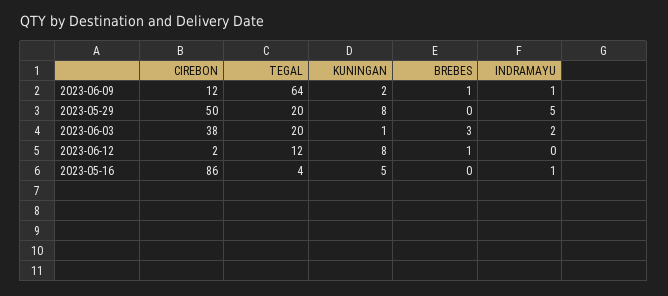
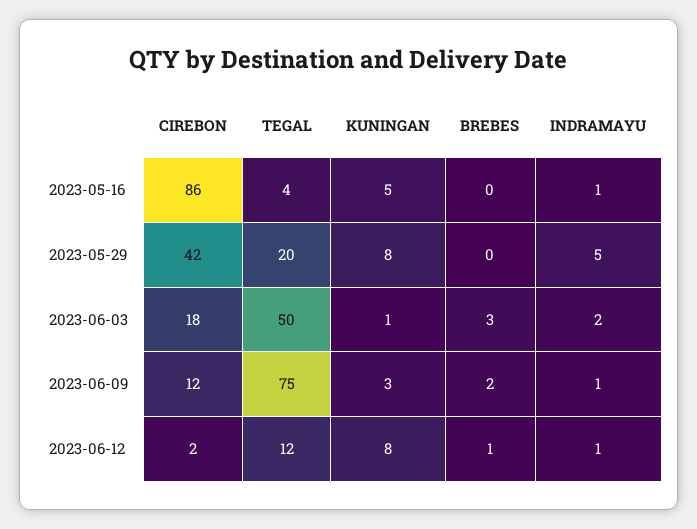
TEGAL, 2023-06-09: 64 -> 75
KUNINGAN, 2023-06-09: 2 -> 3
BREBES, 2023-06-09: 1 -> 2
CIREBON, 2023-05-29: 50 -> 42
CIREBON, 2023-06-03: 38 -> 18
TEGAL, 2023-06-03: 20 -> 50
INDRAMAYU, 2023-06-12: 0 -> 1

